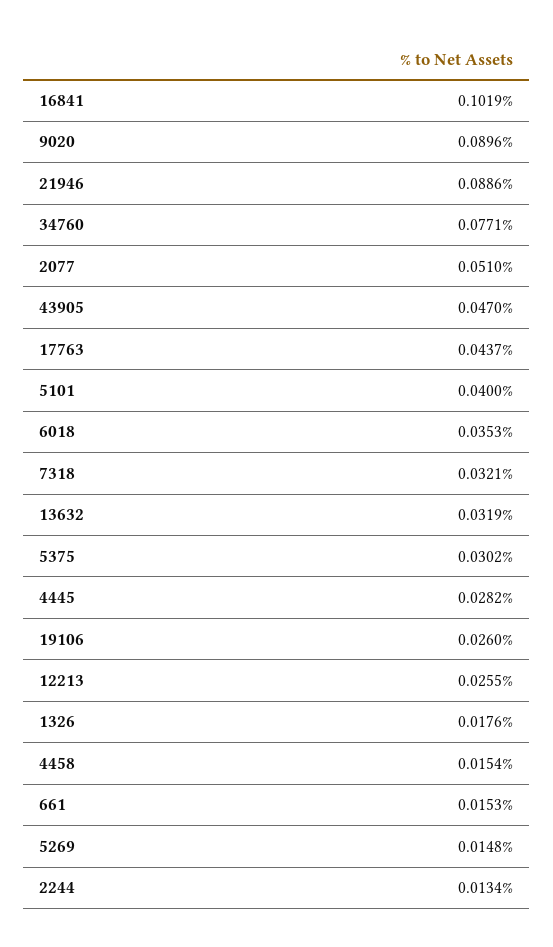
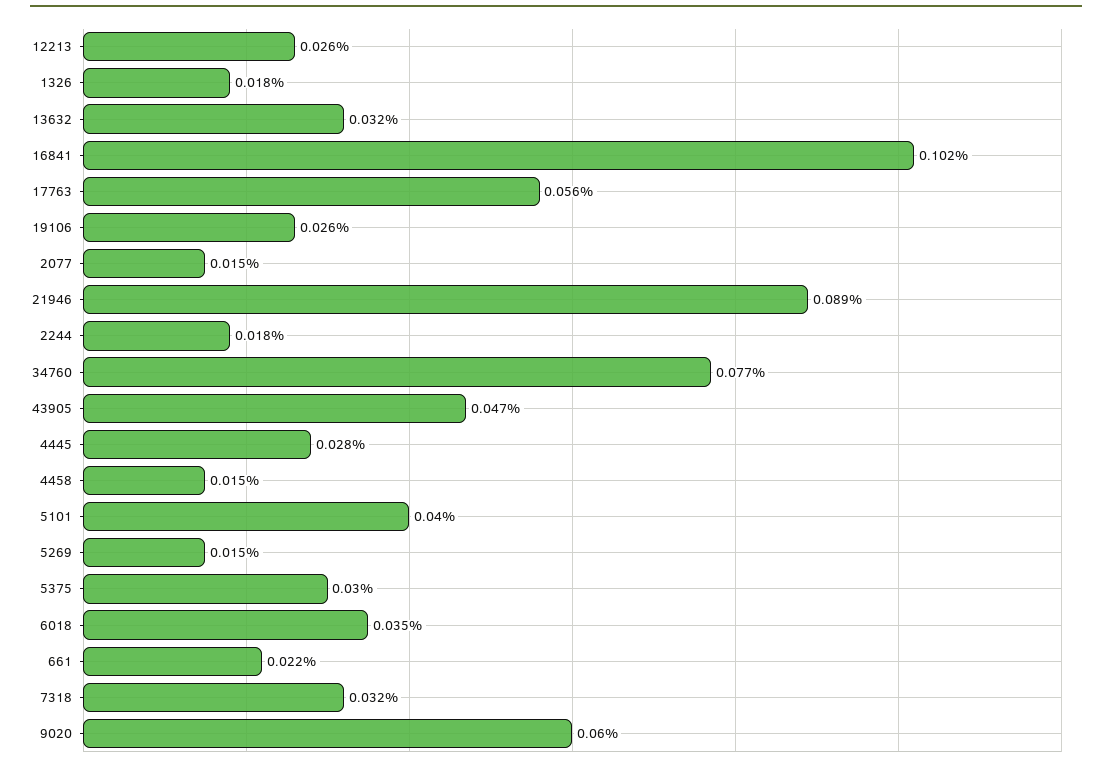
9020: 0.0896 -> 0.06
2077: 0.051 -> 0.015
17763: 0.0437 -> 0.056
661: 0.0153 -> 0.022
2244: 0.0134 -> 0.018

